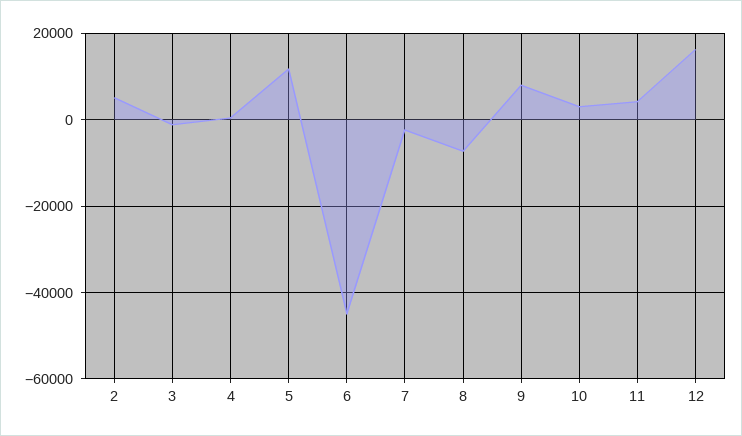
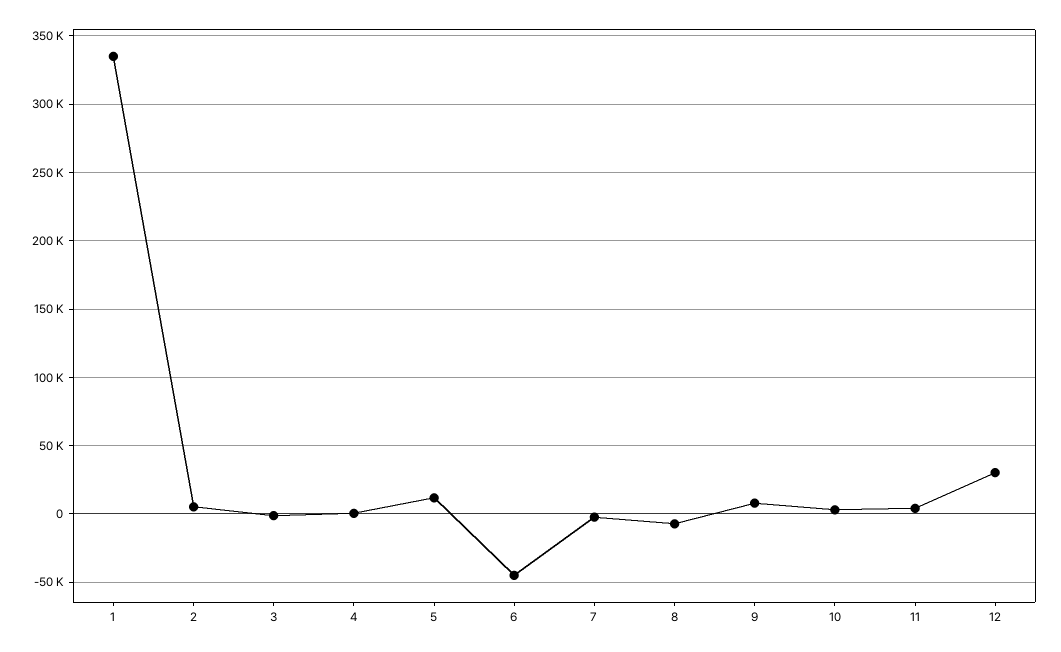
12: 16000 -> 30000
1: none -> 335000

